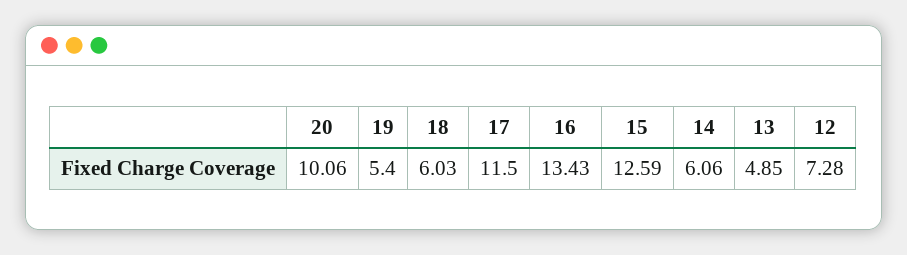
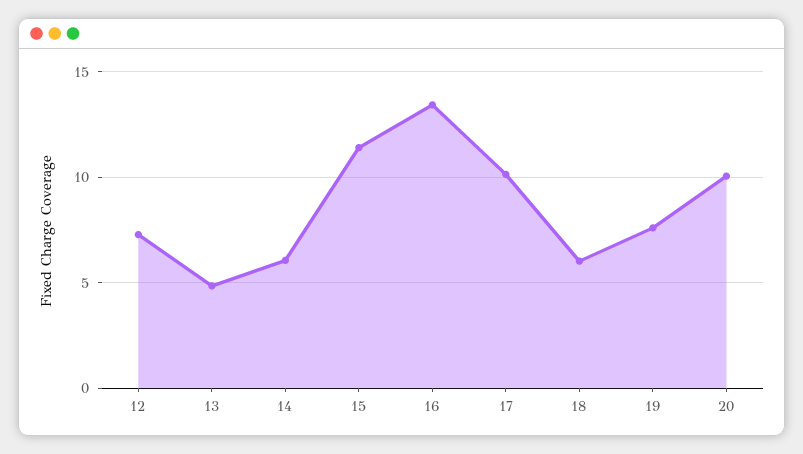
19: 5.4 -> 7.5
17: 11.5 -> 10
15: 12.59 -> 11.5

